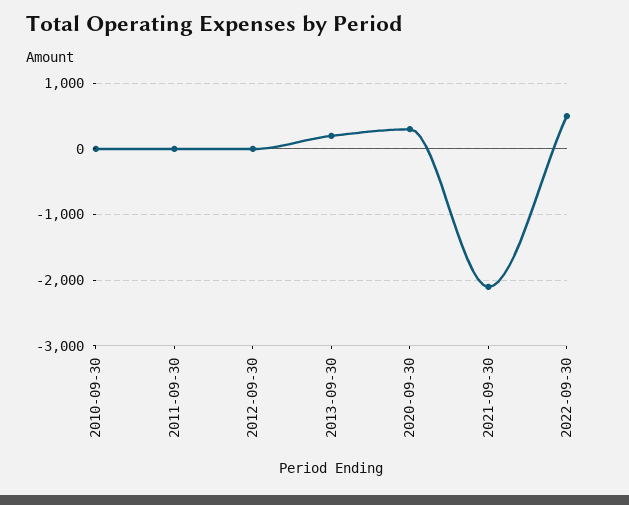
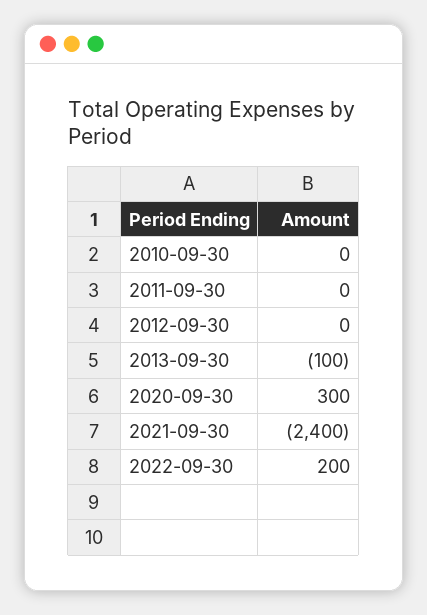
2013-09-30: 200 -> -100
2021-09-30: -2100 -> -2400
2022-09-30: 500 -> 200

